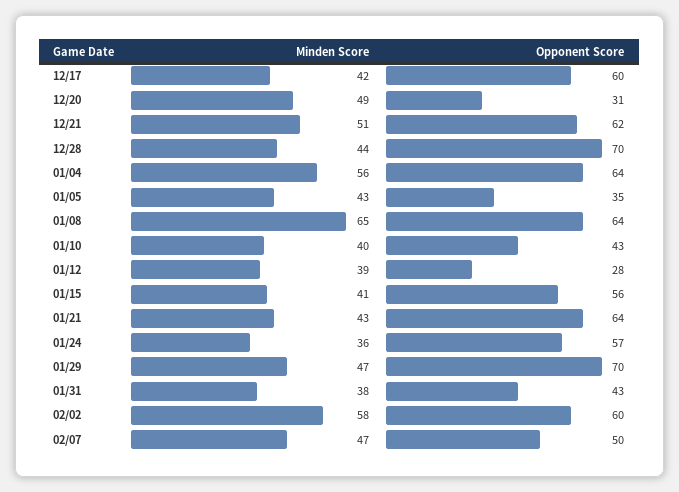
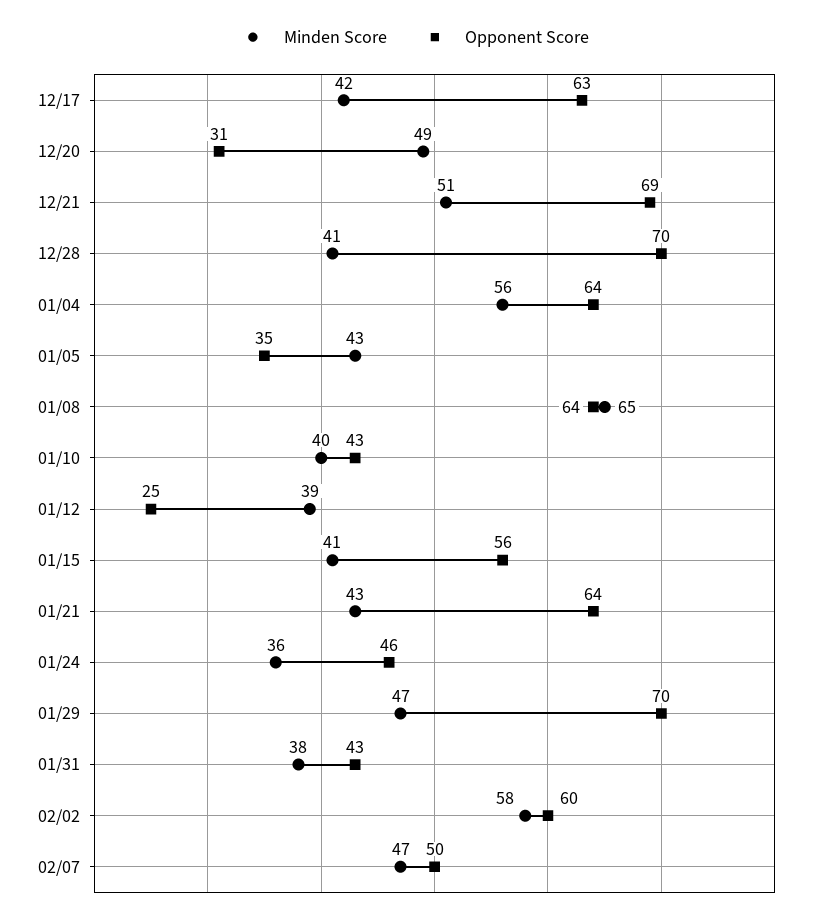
Opponent Score, 12/17: 60 -> 63
Opponent Score, 12/21: 62 -> 69
Minden Score, 12/28: 44 -> 41
Opponent Score, 01/12: 28 -> 25
Opponent Score, 01/24: 57 -> 46

